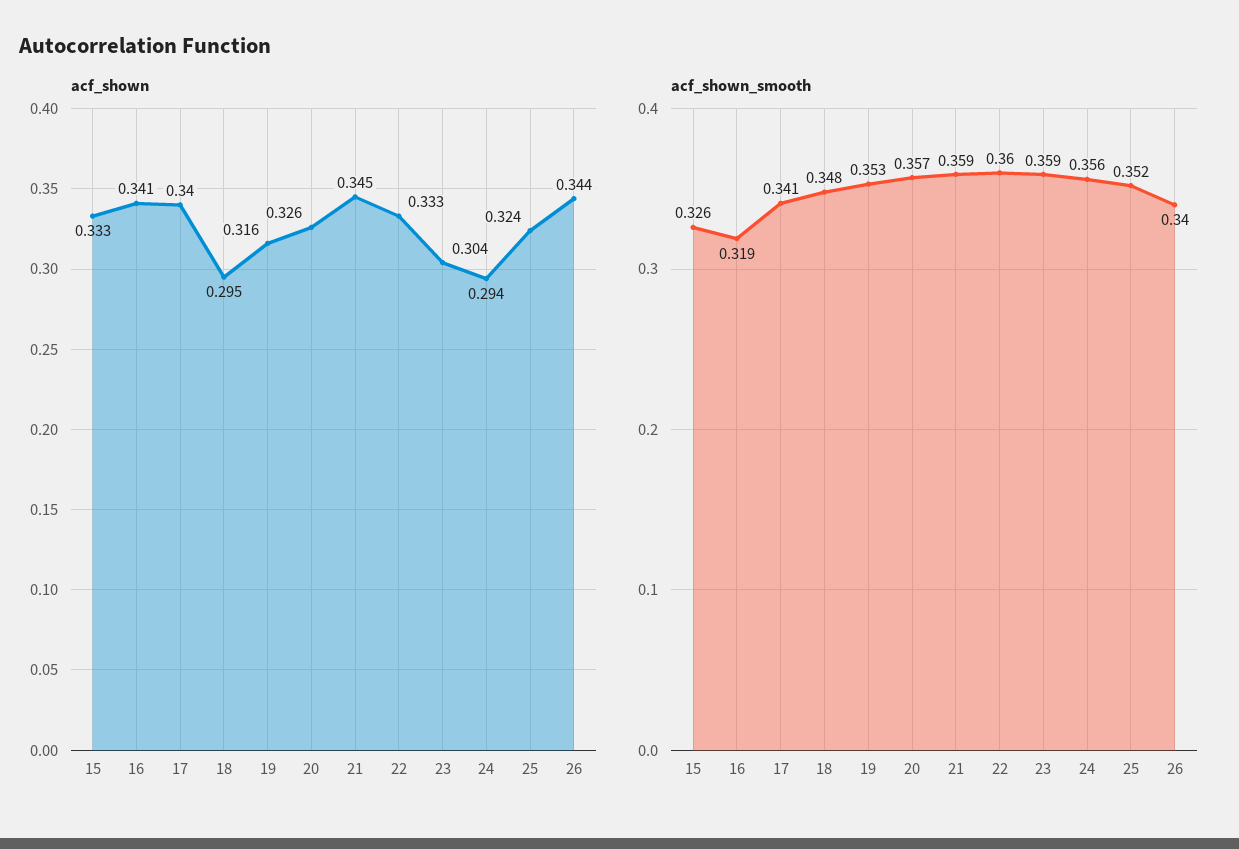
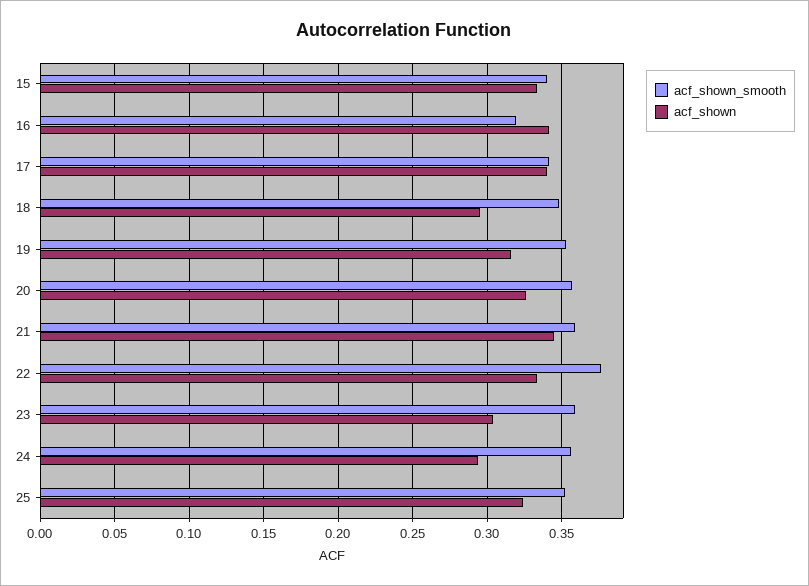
acf_shown, 26: 0.344 -> none
acf_shown_smooth, 15: 0.326 -> 0.34
acf_shown_smooth, 22: 0.36 -> 0.375
acf_shown_smooth, 26: 0.34 -> none

